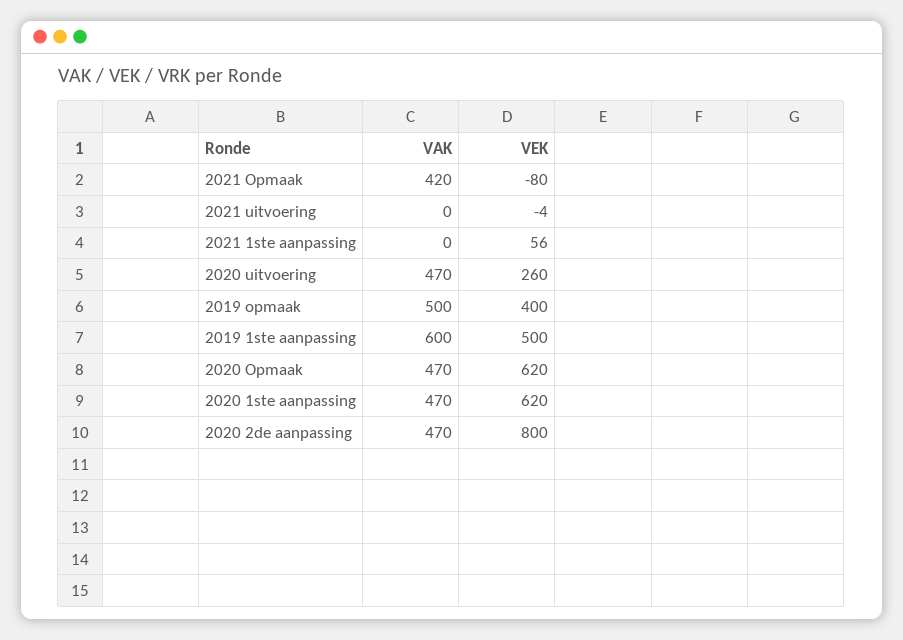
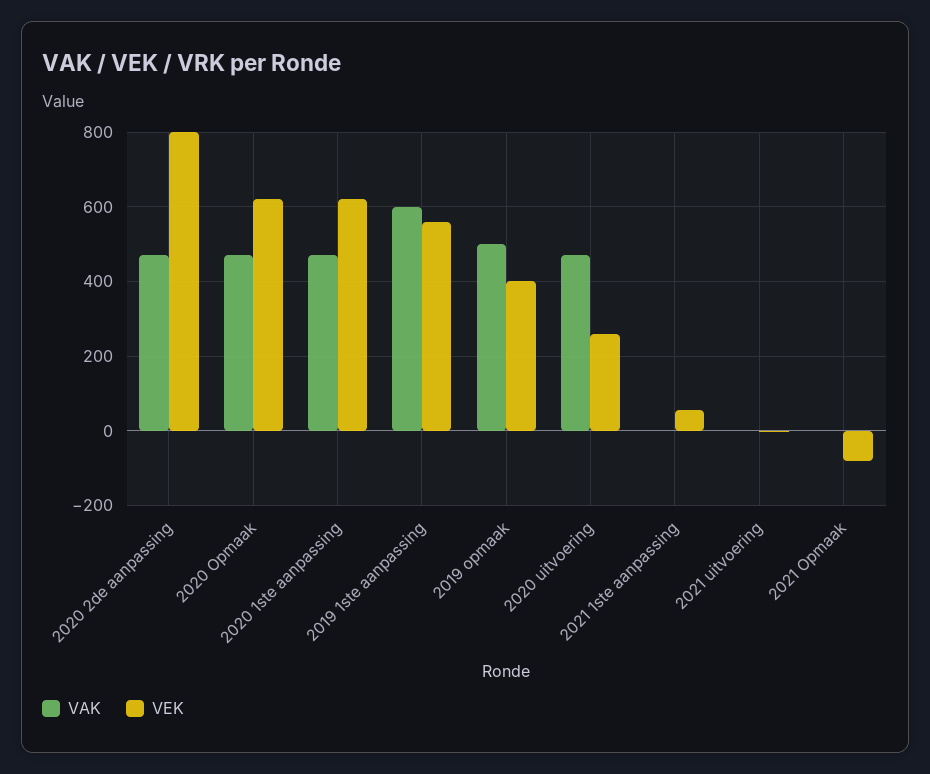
VAK, 2021 Opmaak: 420 -> 0
VEK, 2019 1ste aanpassing: 500 -> 560

